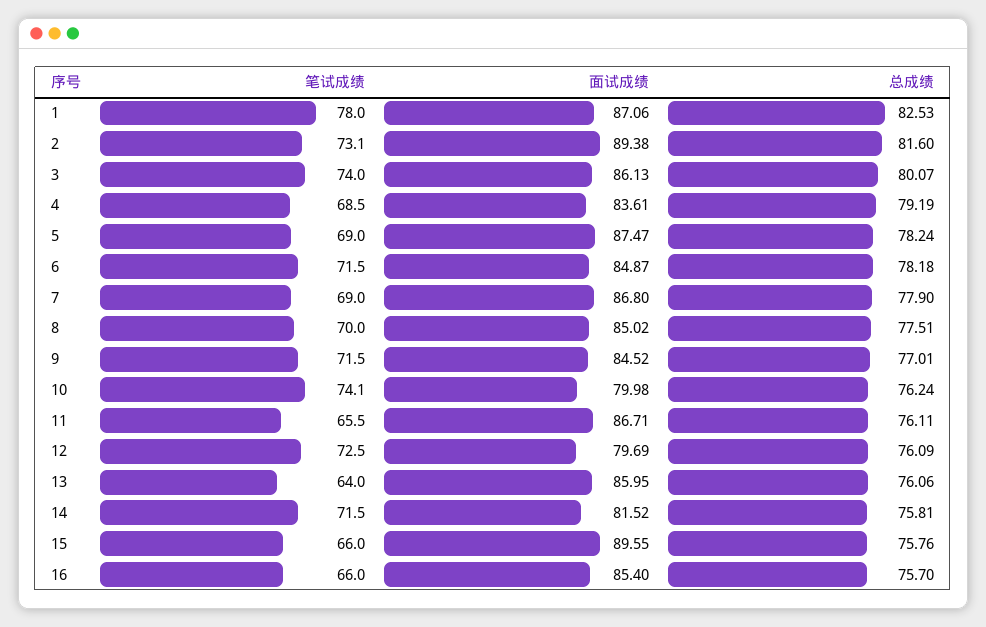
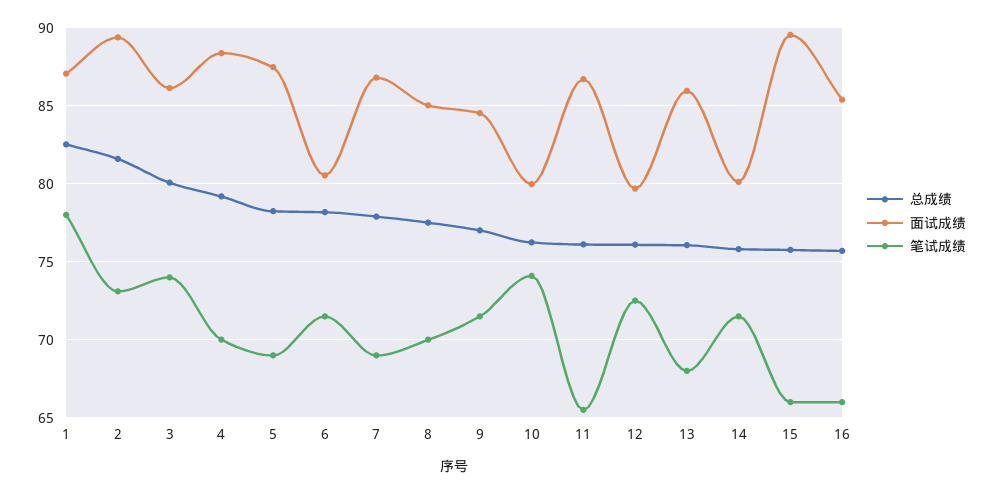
笔试成绩, 4: 68.5 -> 70
面试成绩, 4: 83.61 -> 88.5
面试成绩, 6: 84.87 -> 80.5
笔试成绩, 13: 64 -> 68
面试成绩, 14: 81.52 -> 80

